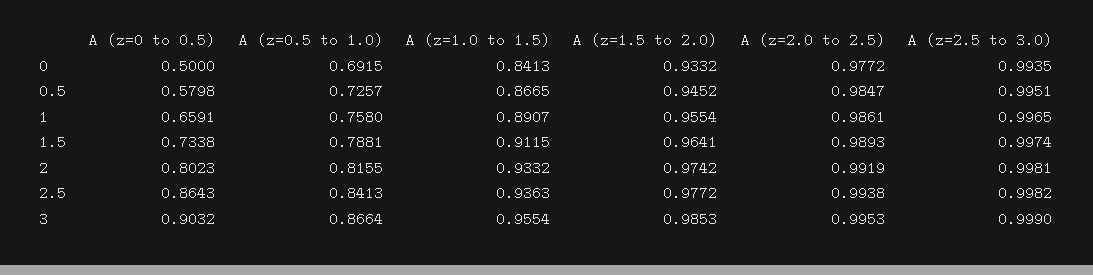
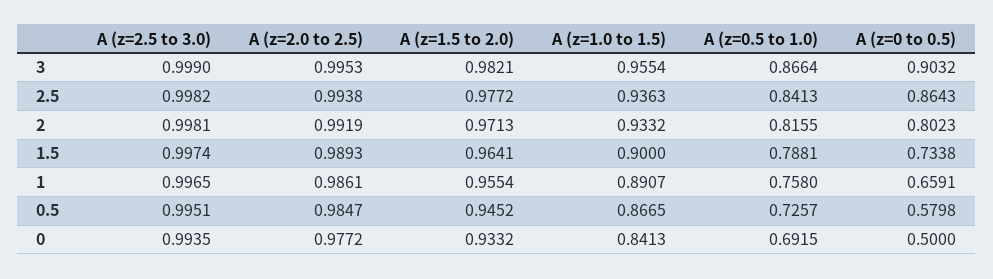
A (z=1.0 to 1.5), 1.5: 0.9115 -> 0.9
A (z=1.5 to 2.0), 2: 0.9742 -> 0.9713
A (z=1.5 to 2.0), 3: 0.9853 -> 0.9821

